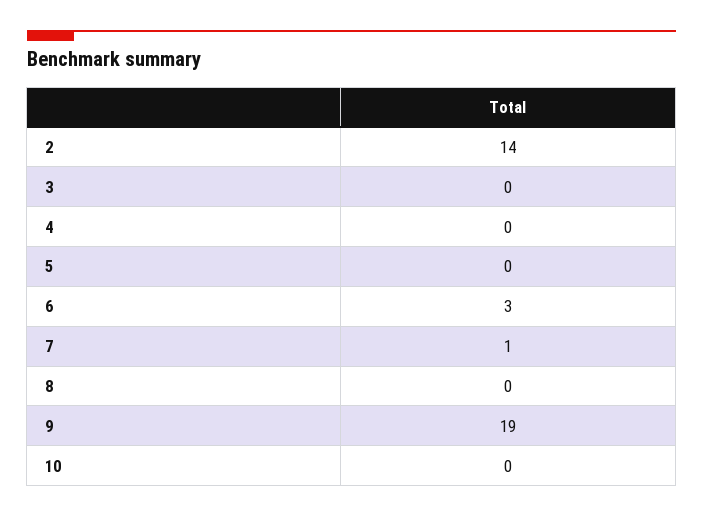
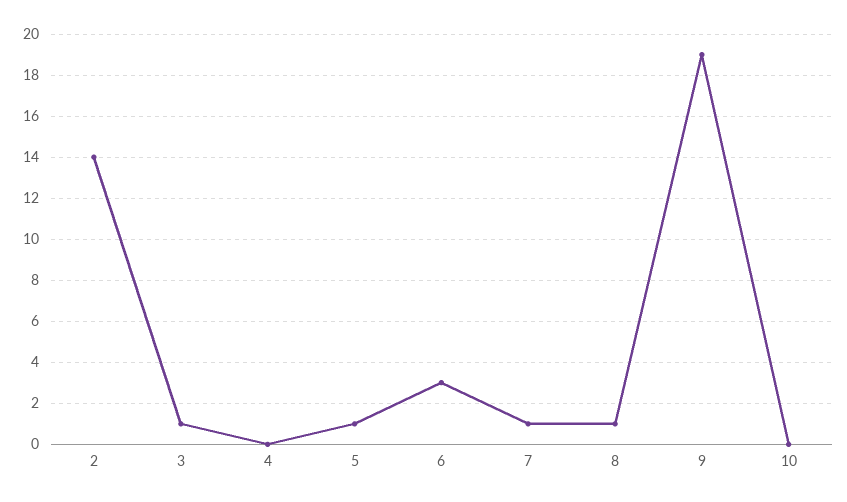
3: 0 -> 1
5: 0 -> 1
8: 0 -> 1

